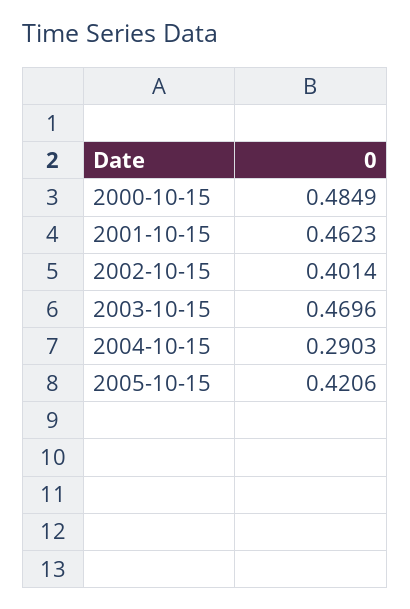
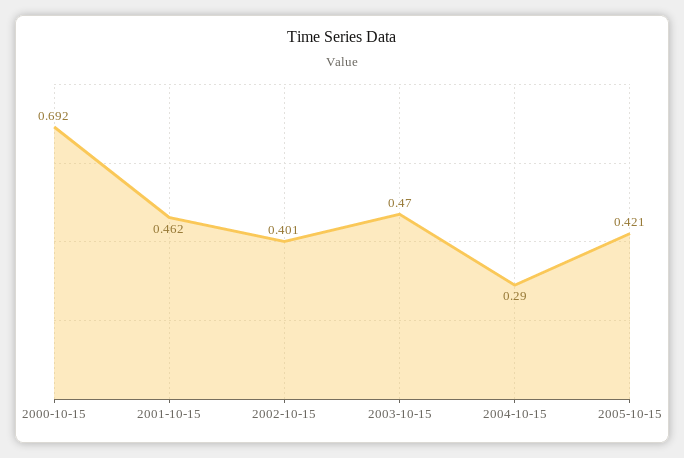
2000-10-15: 0.4849 -> 0.692

